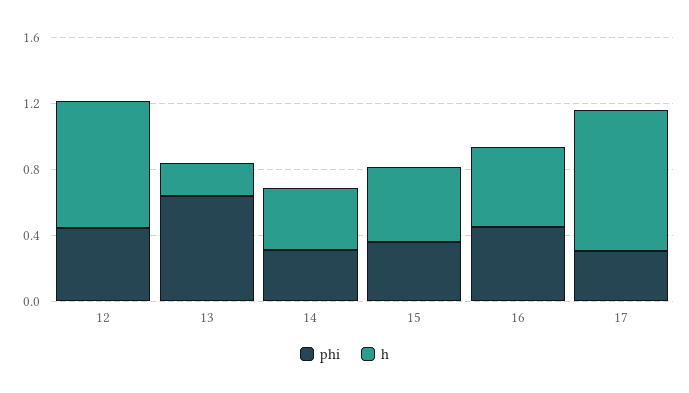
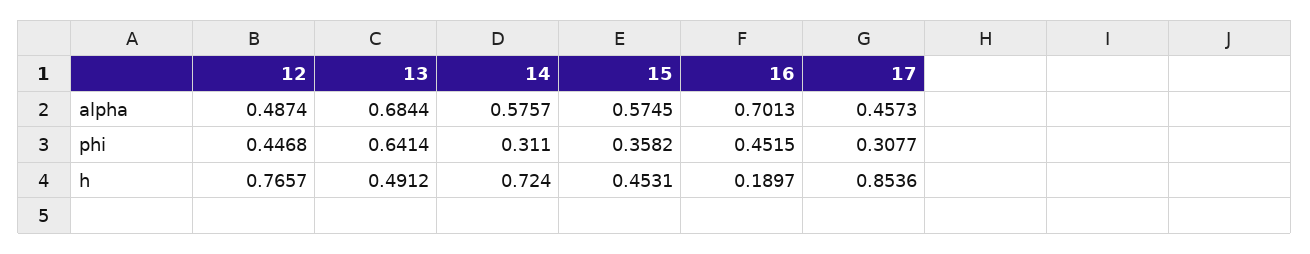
h, 13: 0.2 -> 0.4912
h, 14: 0.4 -> 0.724
h, 16: 0.5 -> 0.1897
alpha, 12: none -> 0.4874
alpha, 13: none -> 0.6844
alpha, 14: none -> 0.5757
alpha, 15: none -> 0.5745
alpha, 16: none -> 0.7013
alpha, 17: none -> 0.4573

